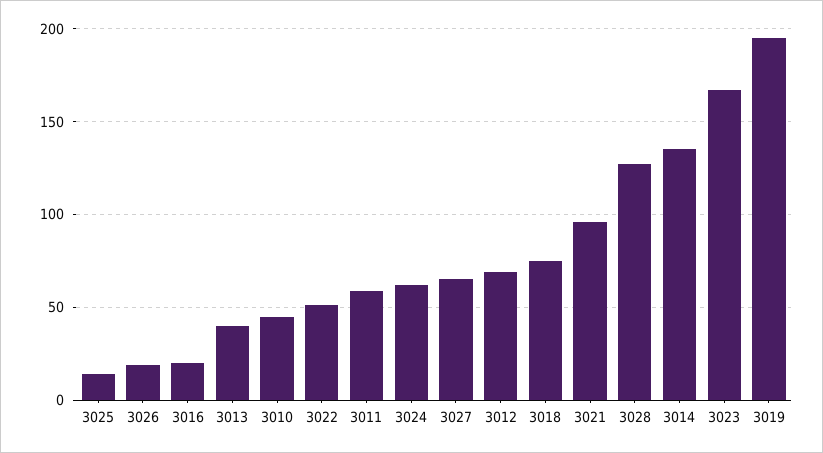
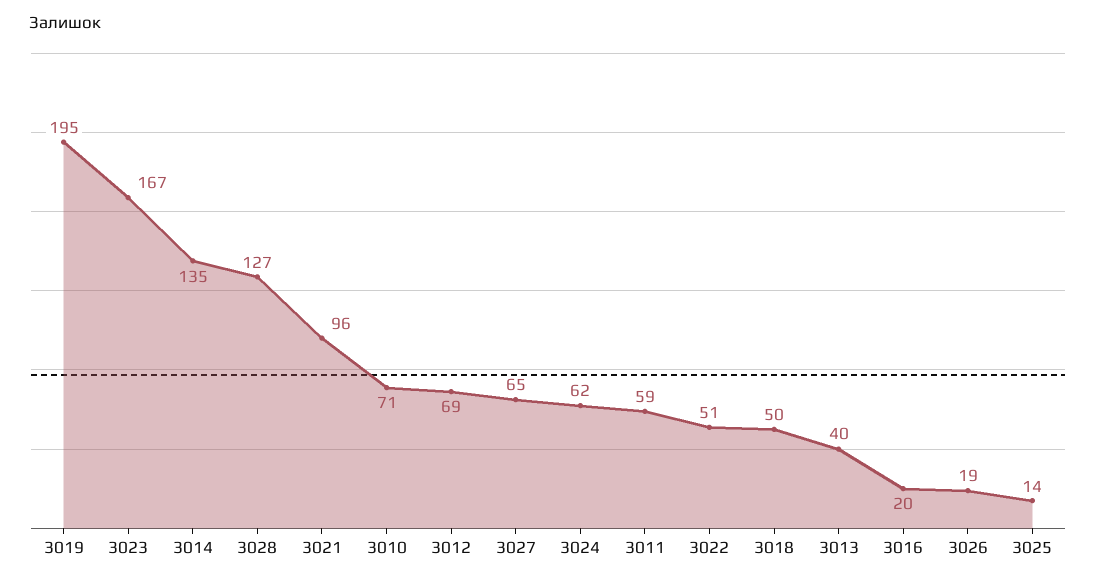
3010: 45 -> 71
3018: 75 -> 50

